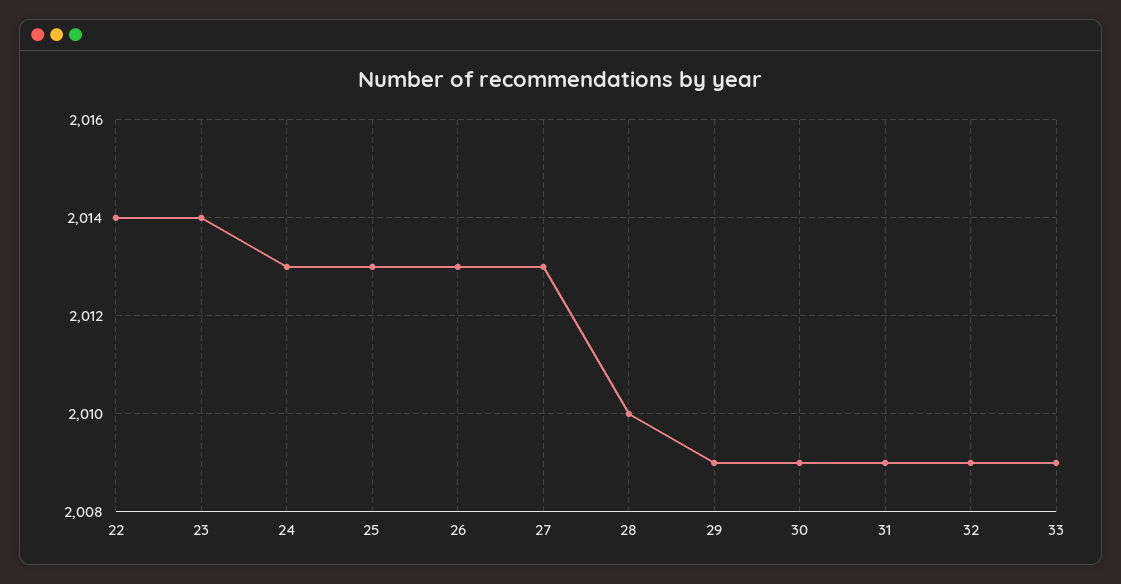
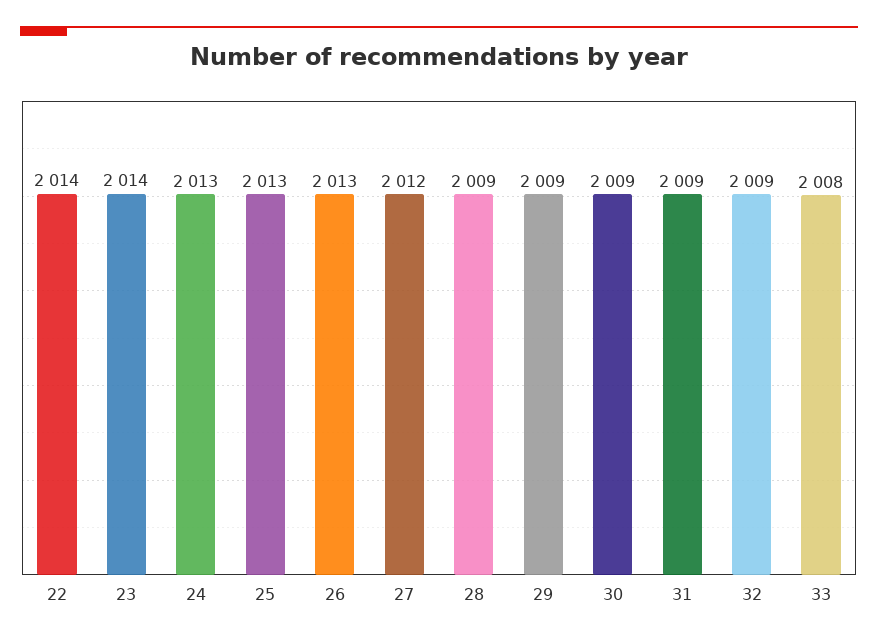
27: 2013 -> 2012
28: 2010 -> 2009
33: 2009 -> 2008

